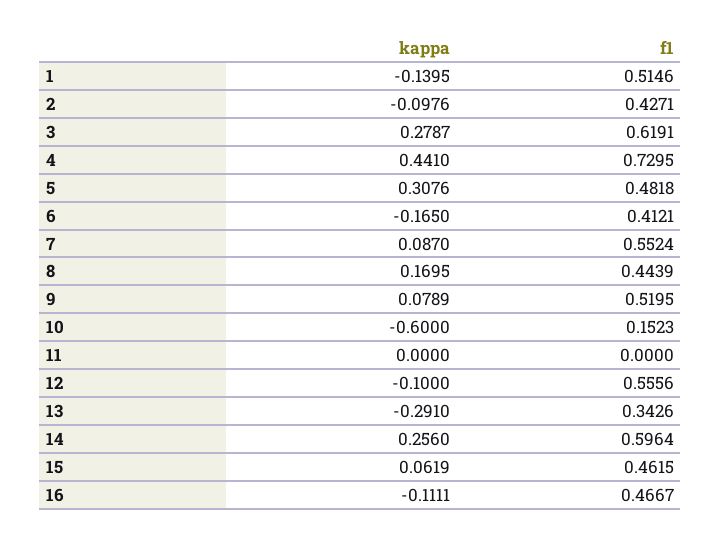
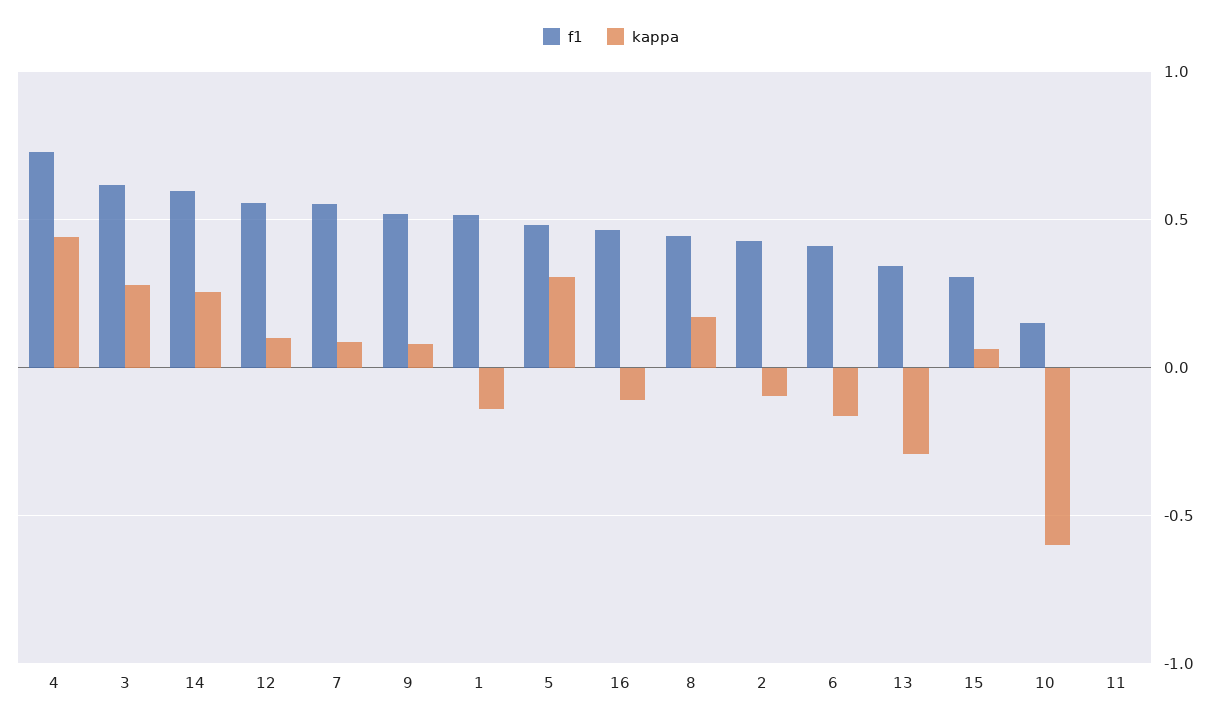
kappa, 12: -0.1 -> 0.1
f1, 15: 0.4615 -> 0.3

